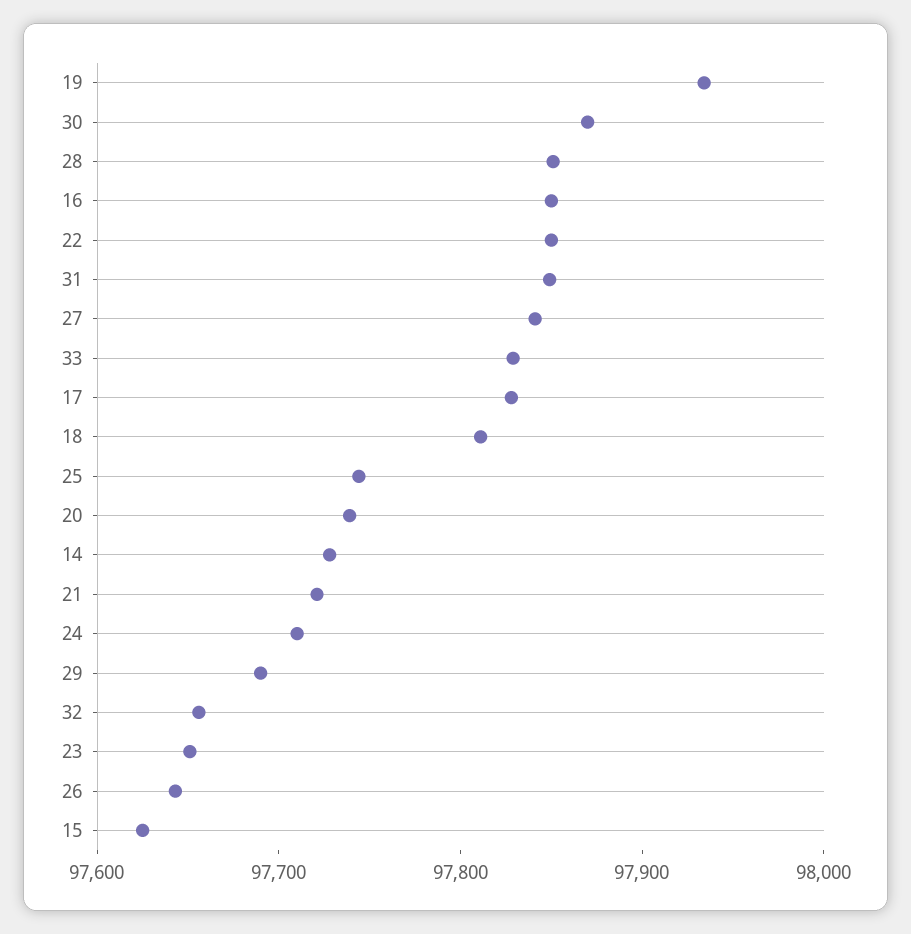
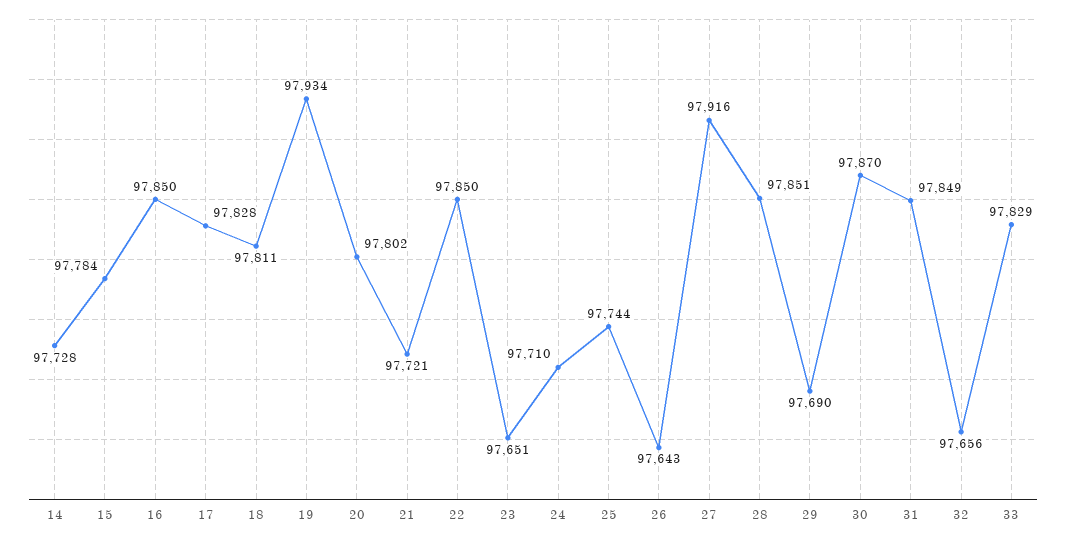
27: 97840 -> 97916
20: 97740 -> 97802
15: 97620 -> 97784

